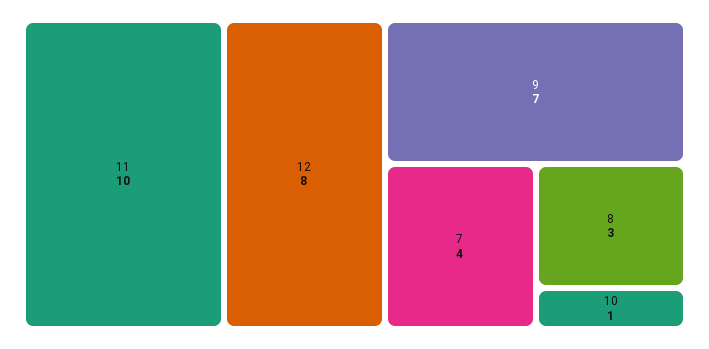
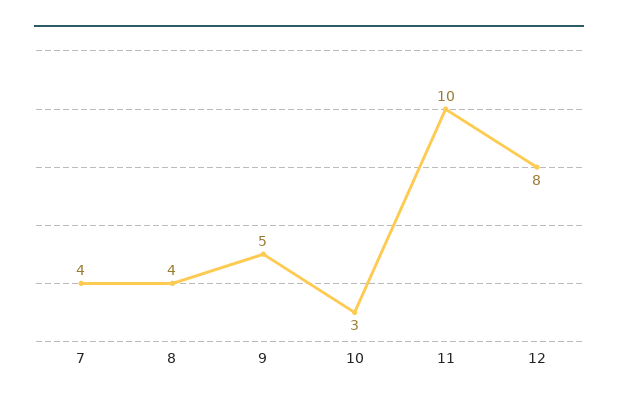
9: 7 -> 5
8: 3 -> 4
10: 1 -> 3

